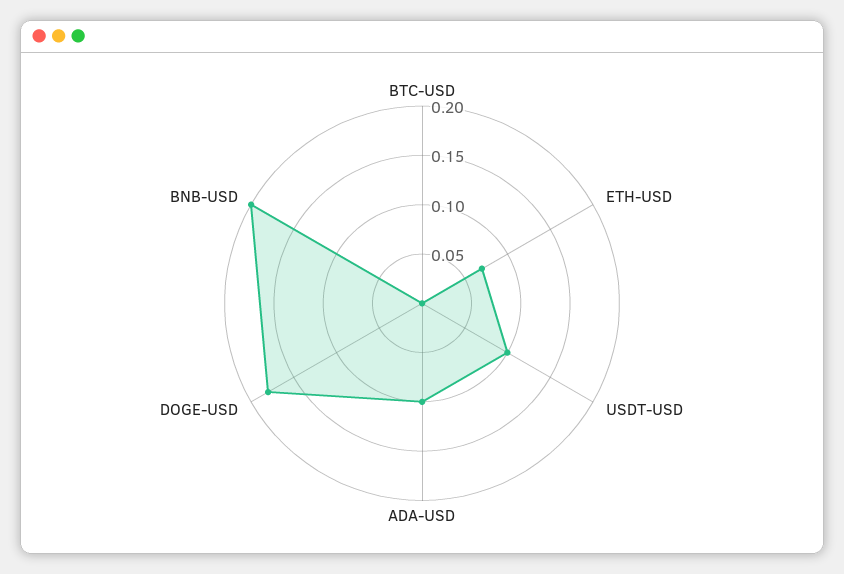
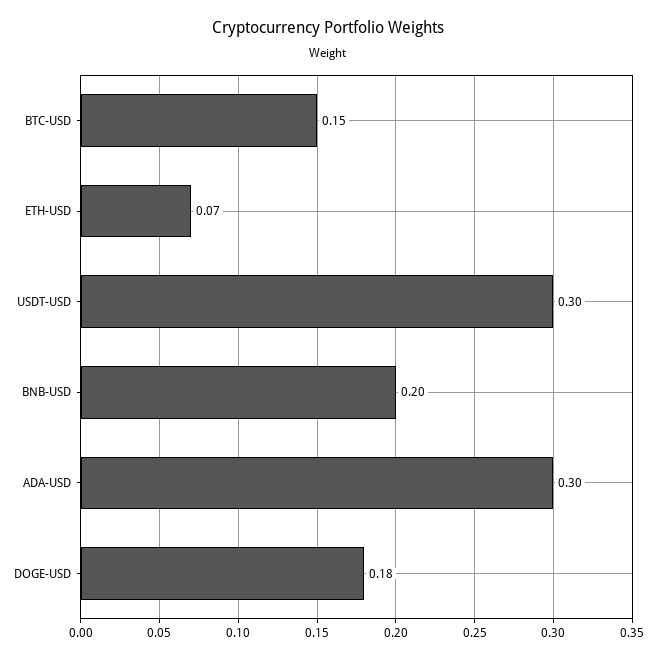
BTC-USD: 0 -> 0.15
USDT-USD: 0.1 -> 0.3
ADA-USD: 0.1 -> 0.3

